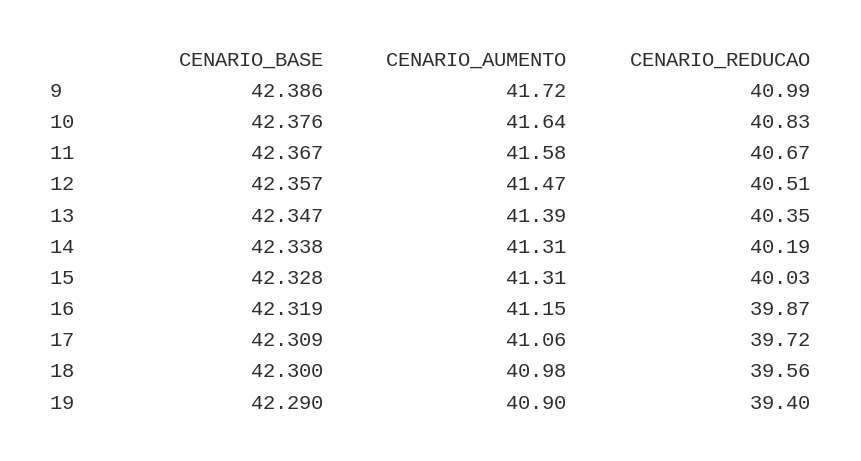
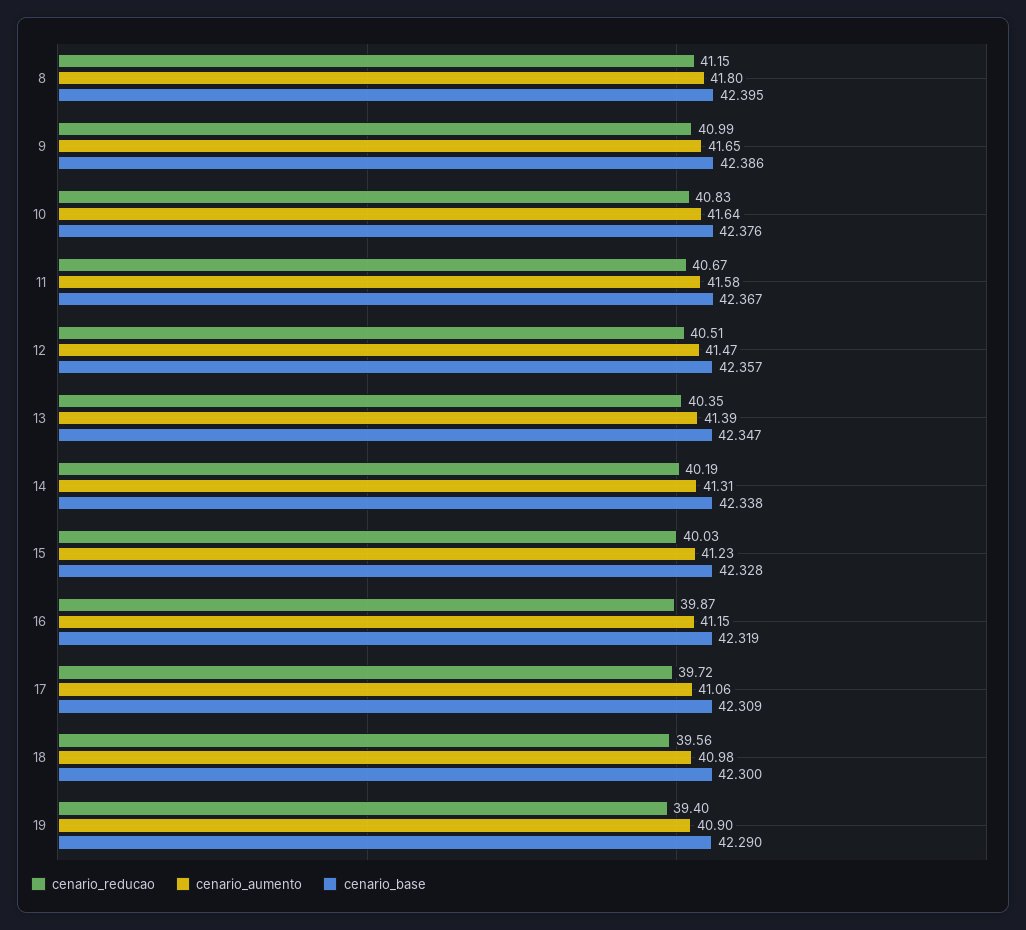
CENARIO_AUMENTO, 9: 41.72 -> 41.65
CENARIO_AUMENTO, 15: 41.31 -> 41.23
CENARIO_REDUCAO, 8: none -> 41.15
CENARIO_AUMENTO, 8: none -> 41.8
CENARIO_BASE, 8: none -> 42.395

